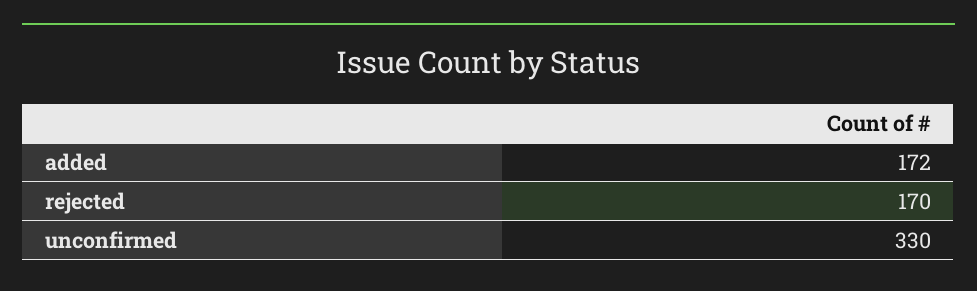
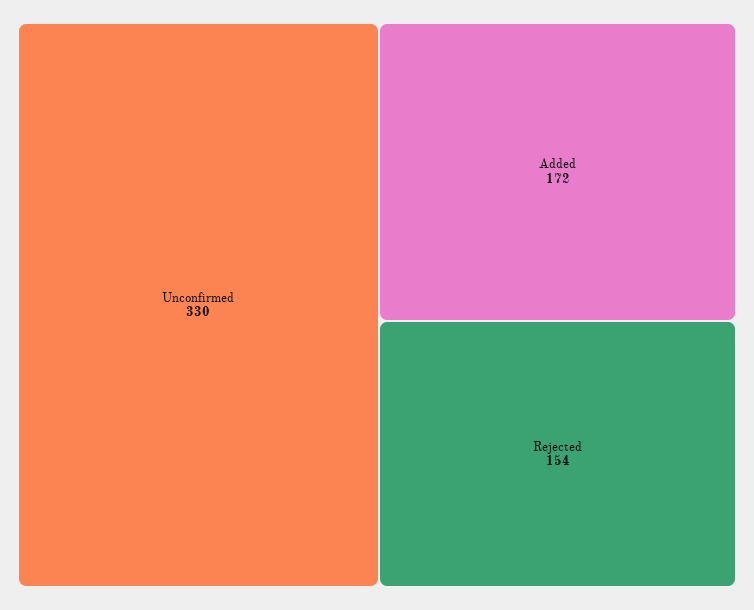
rejected: 170 -> 154

